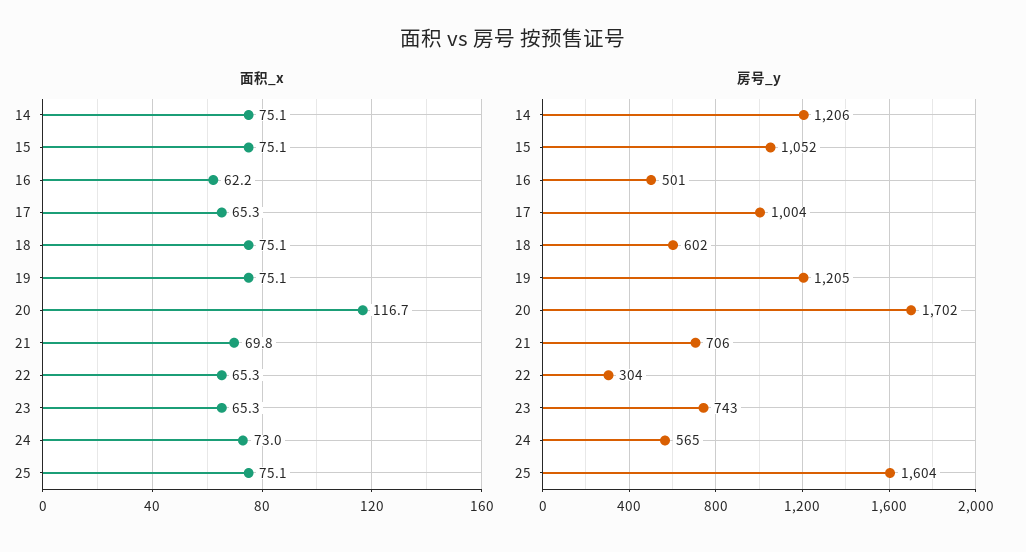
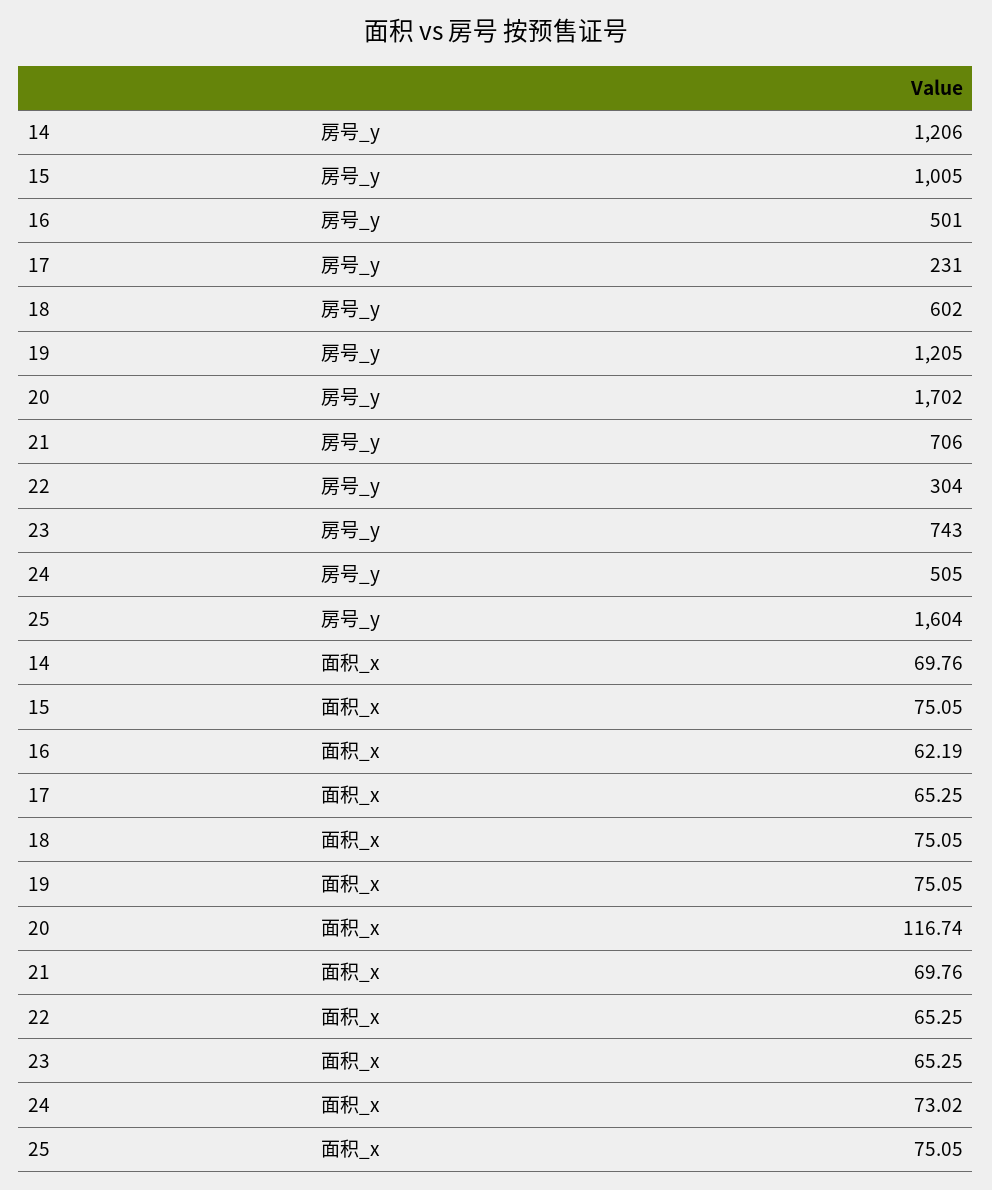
面积_x, 14: 75.1 -> 69.76
房号_y, 15: 1052 -> 1005
房号_y, 17: 1004 -> 231
房号_y, 24: 565 -> 505

